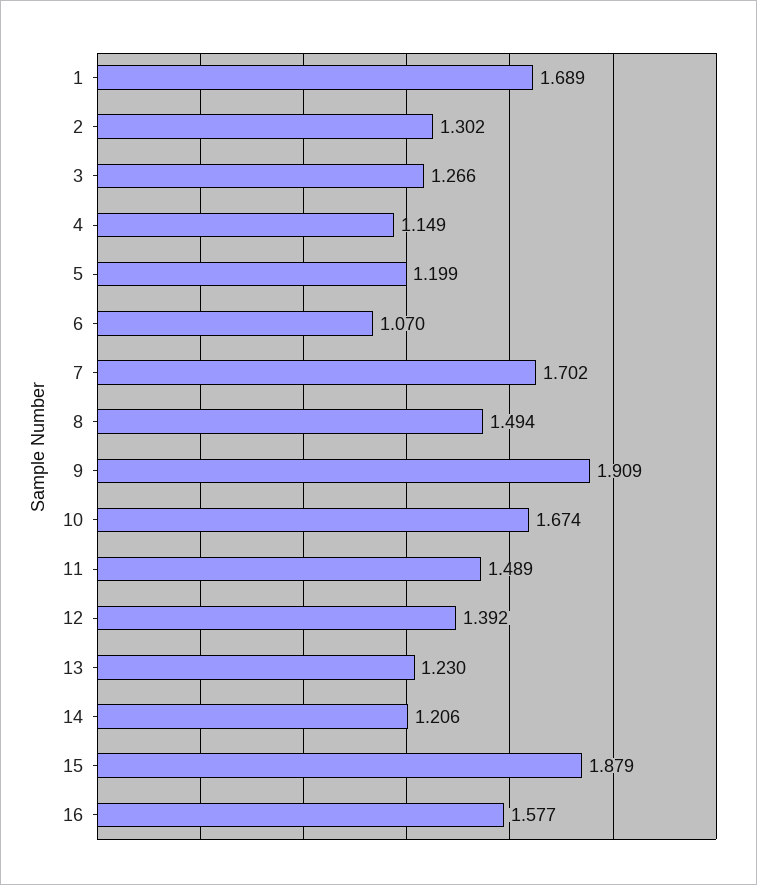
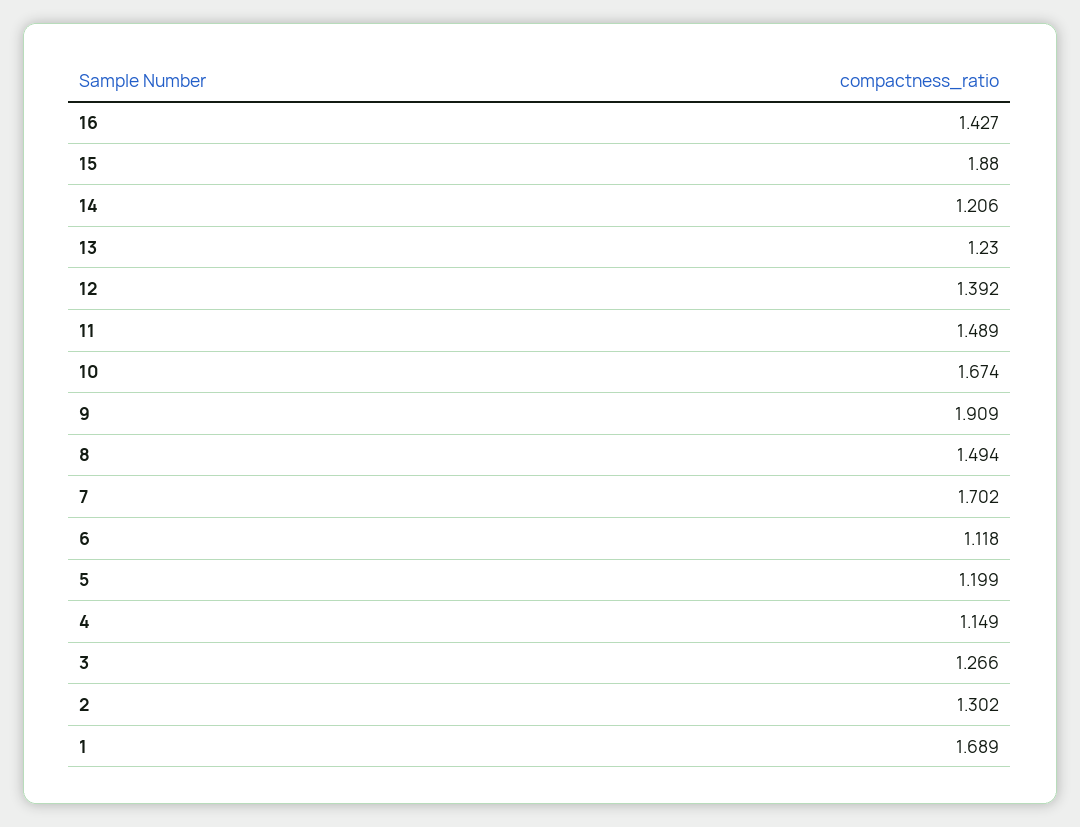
6: 1.07 -> 1.118
15: 1.879 -> 1.88
16: 1.577 -> 1.427

